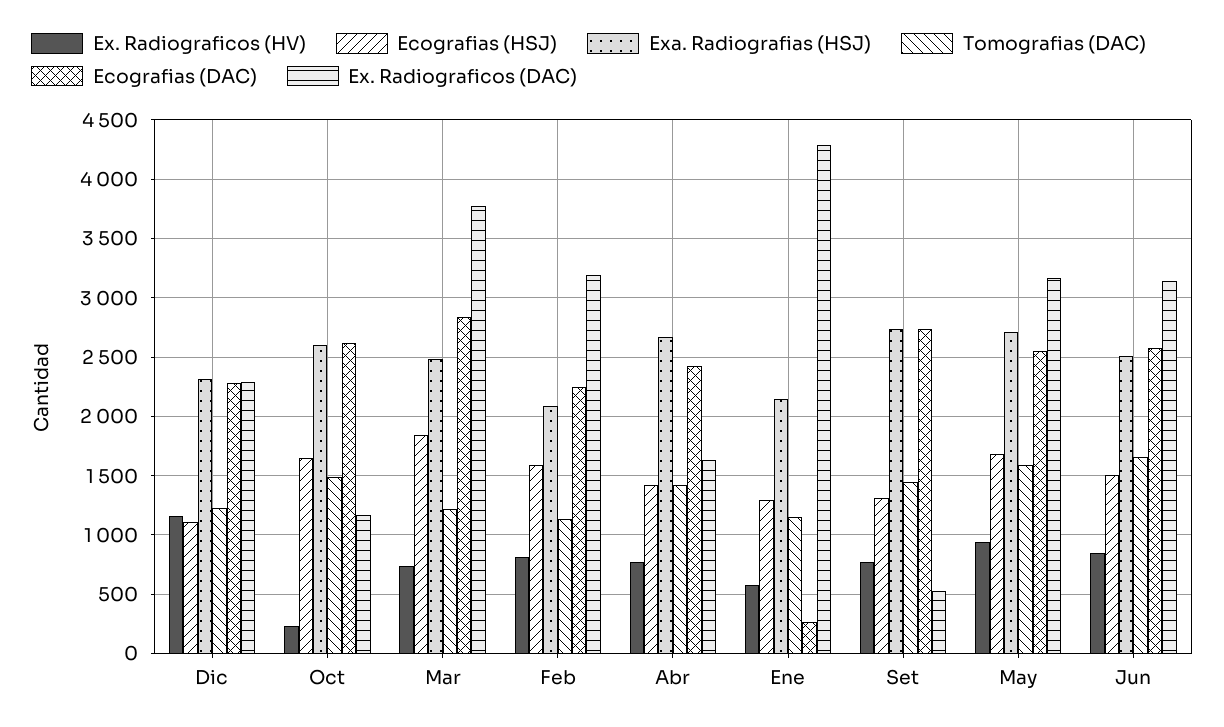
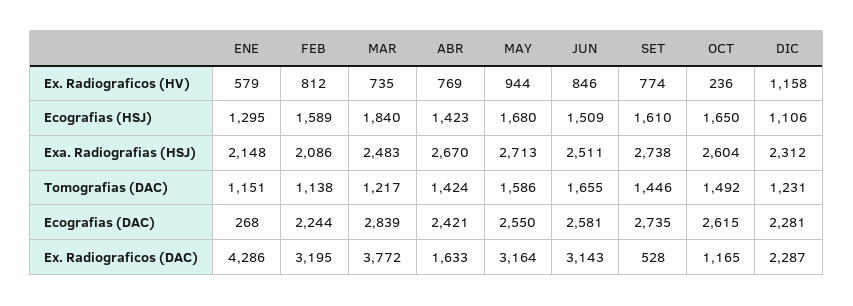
Ecografias (HSJ), Set: 1300 -> 1610

